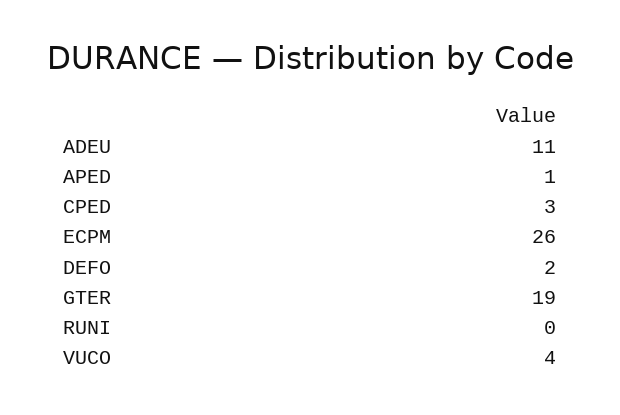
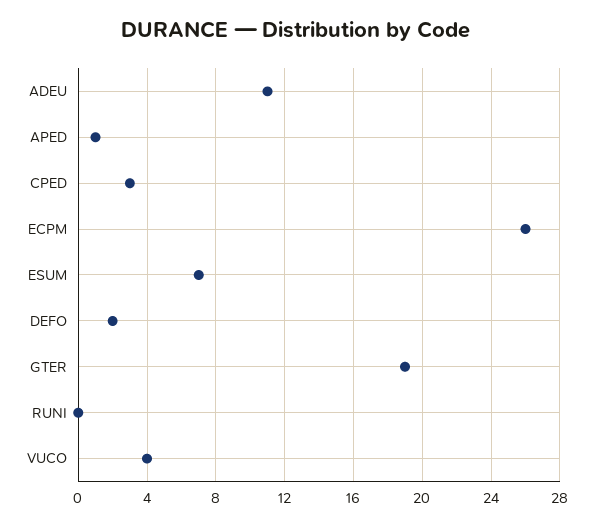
ESUM: none -> 7

